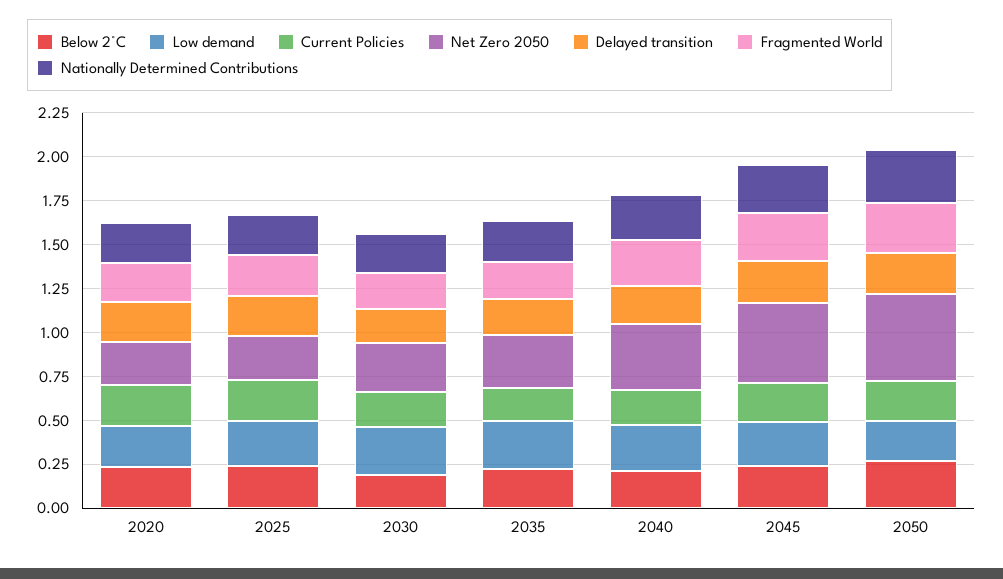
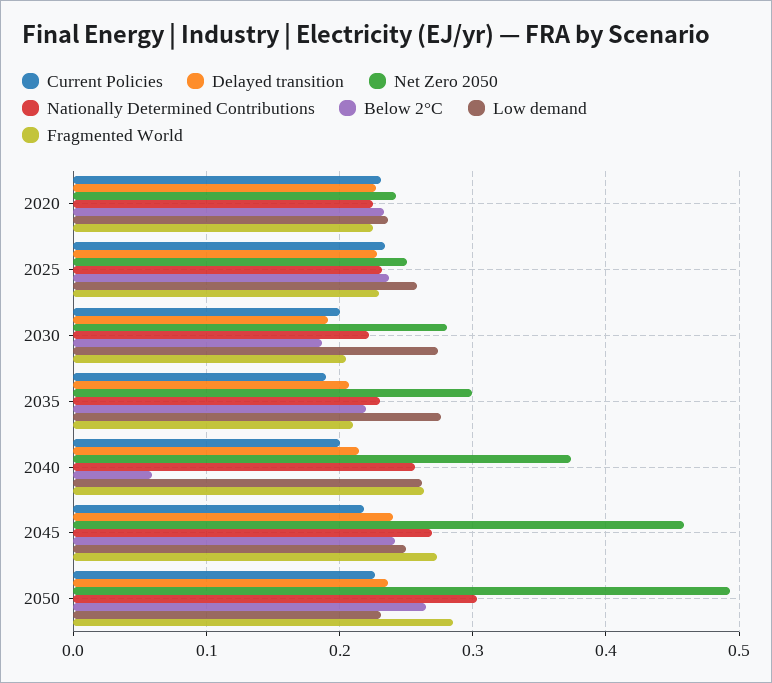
Below 2°C, 2040: 0.2 -> 0.06

